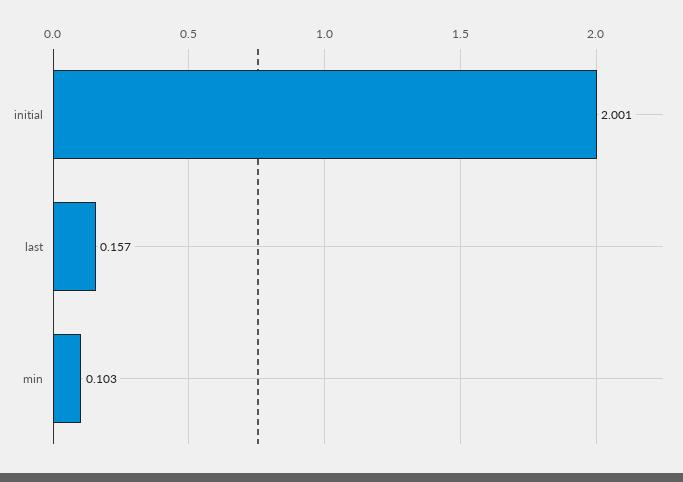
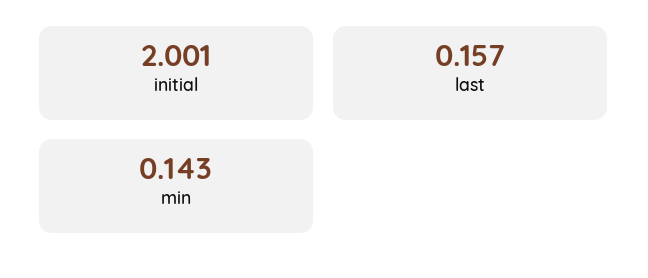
min: 0.103 -> 0.143

